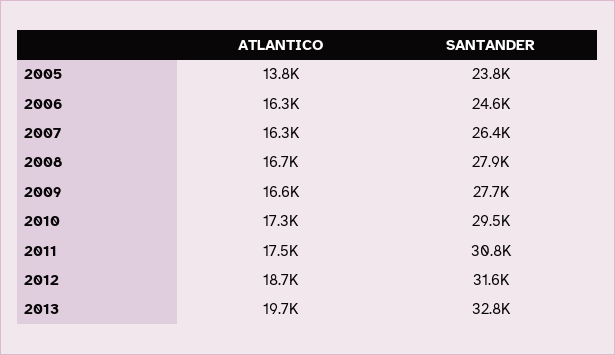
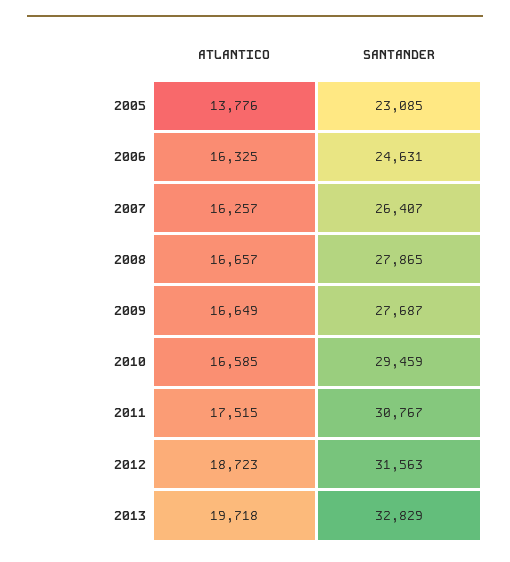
SANTANDER, 2005: 23800 -> 23085
ATLANTICO, 2010: 17300 -> 16585

